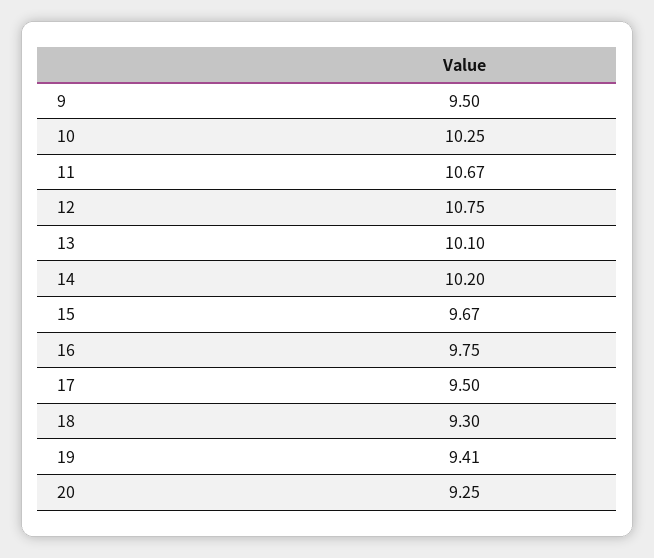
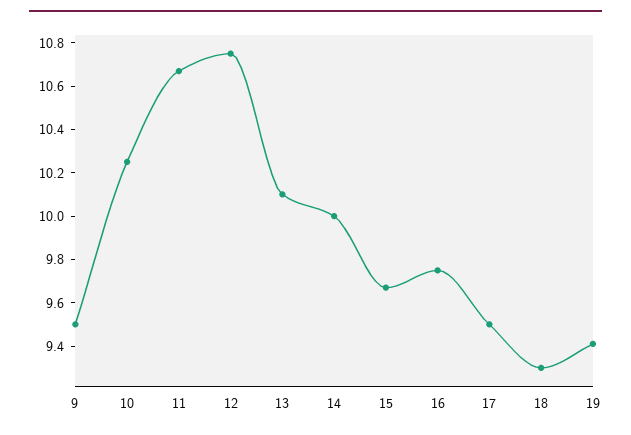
14: 10.2 -> 10
20: 9.25 -> none

